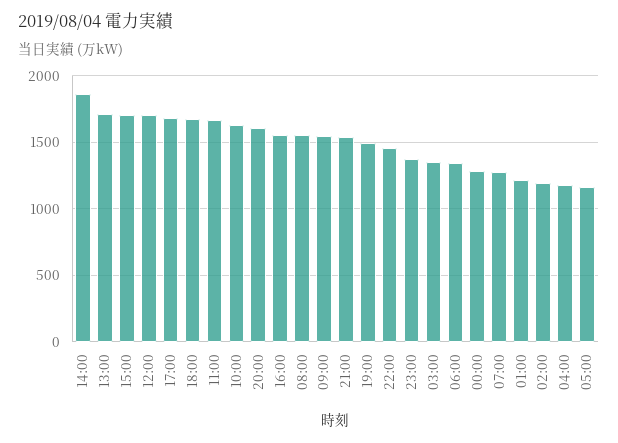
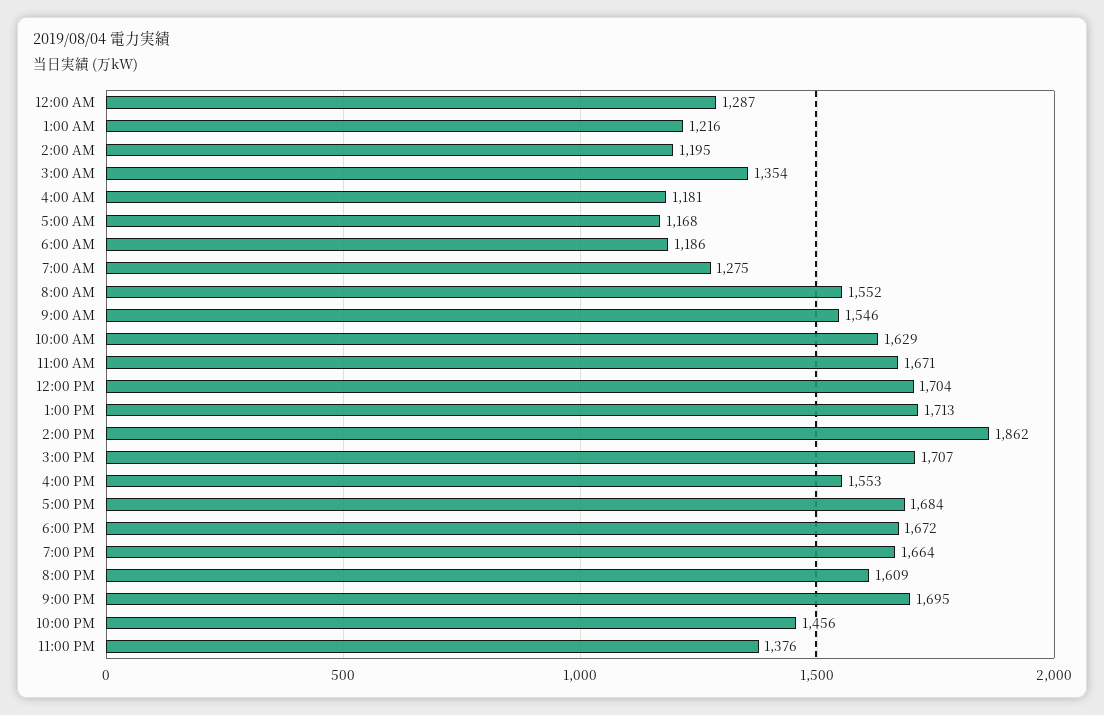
21:00: 1550 -> 1695
19:00: 1500 -> 1664
06:00: 1350 -> 1186

